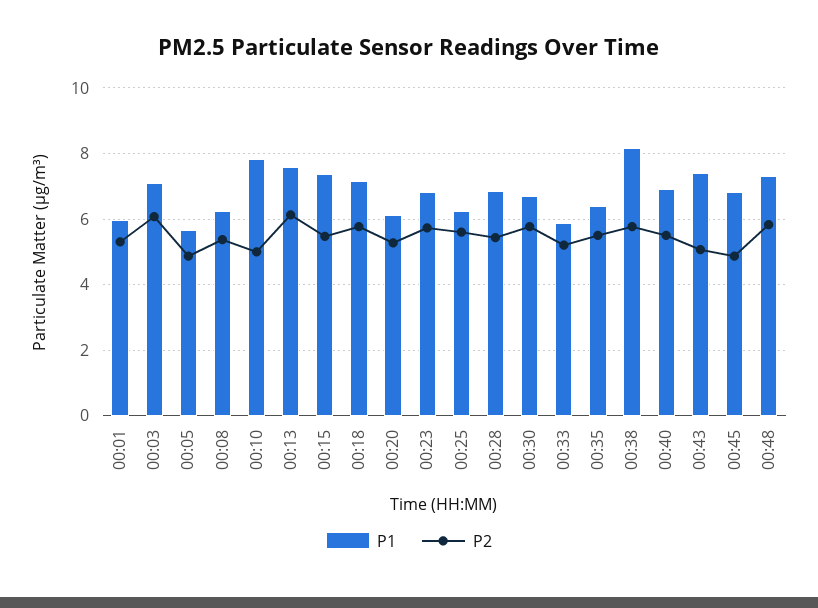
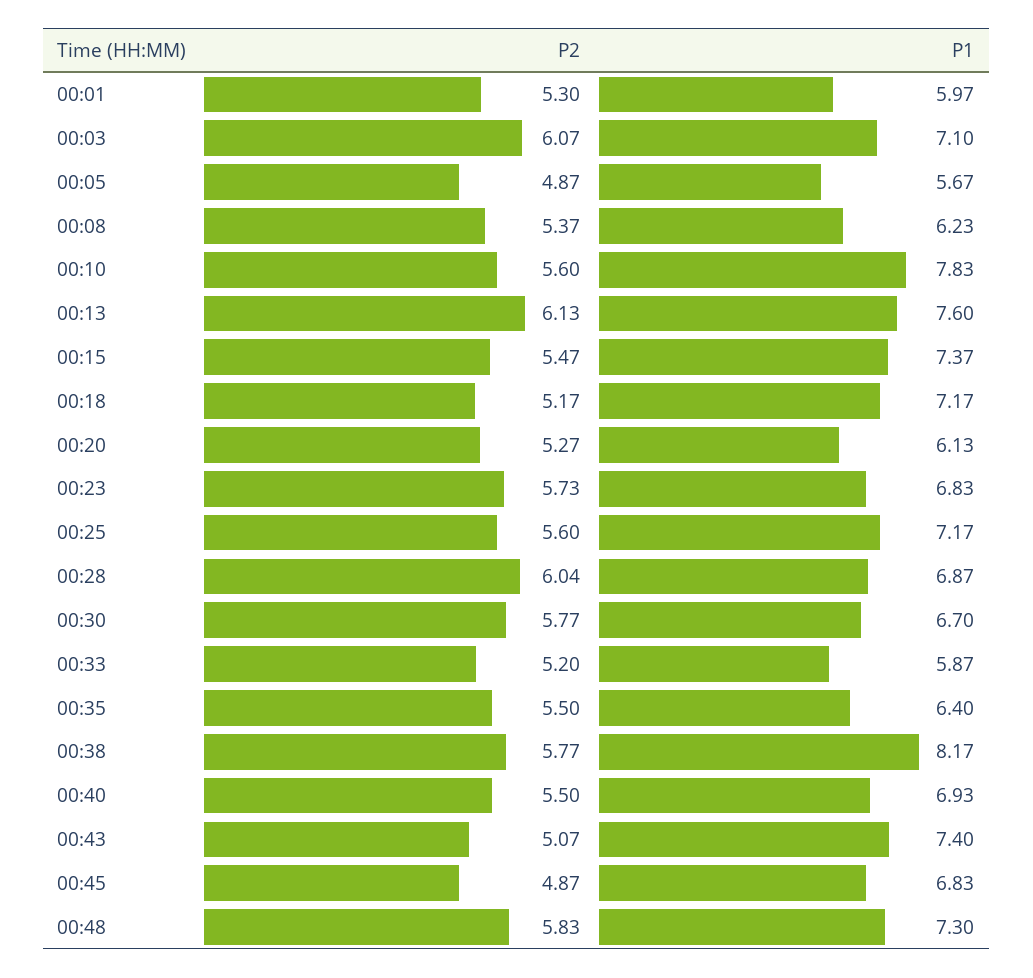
P2, 00:10: 5 -> 5.6
P2, 00:18: 5.8 -> 5.17
P1, 00:25: 6.2 -> 7.17
P2, 00:28: 5.4 -> 6.04

